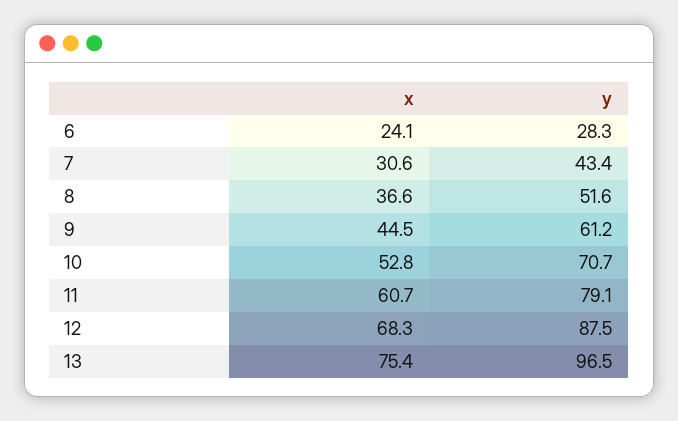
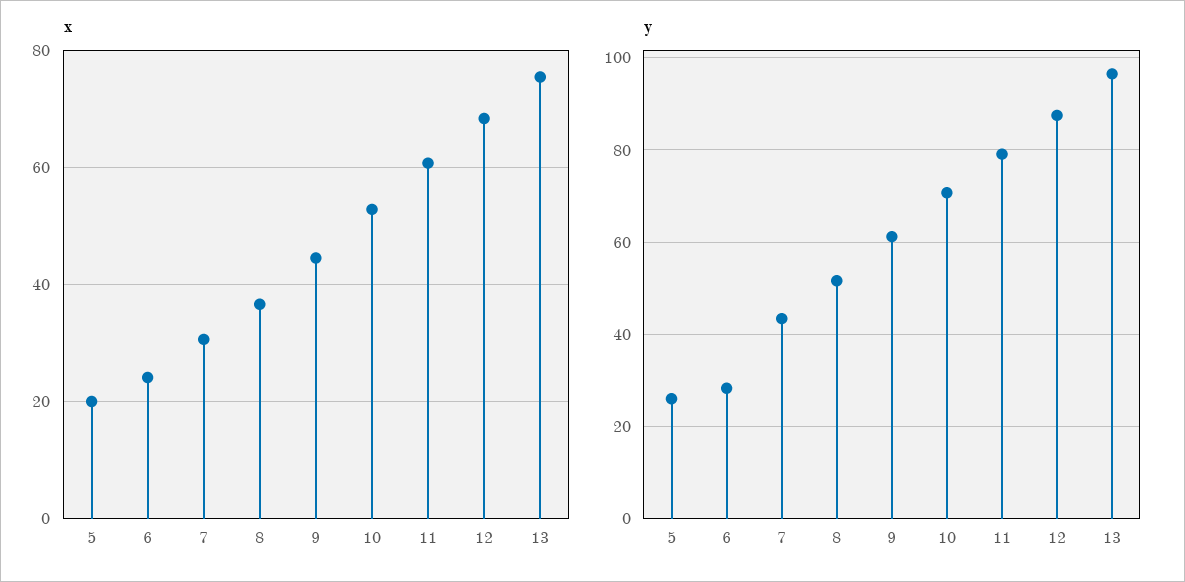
x, 5: none -> 20
y, 5: none -> 26

